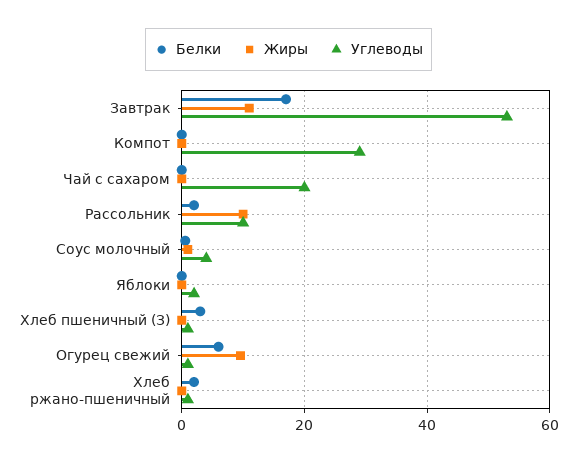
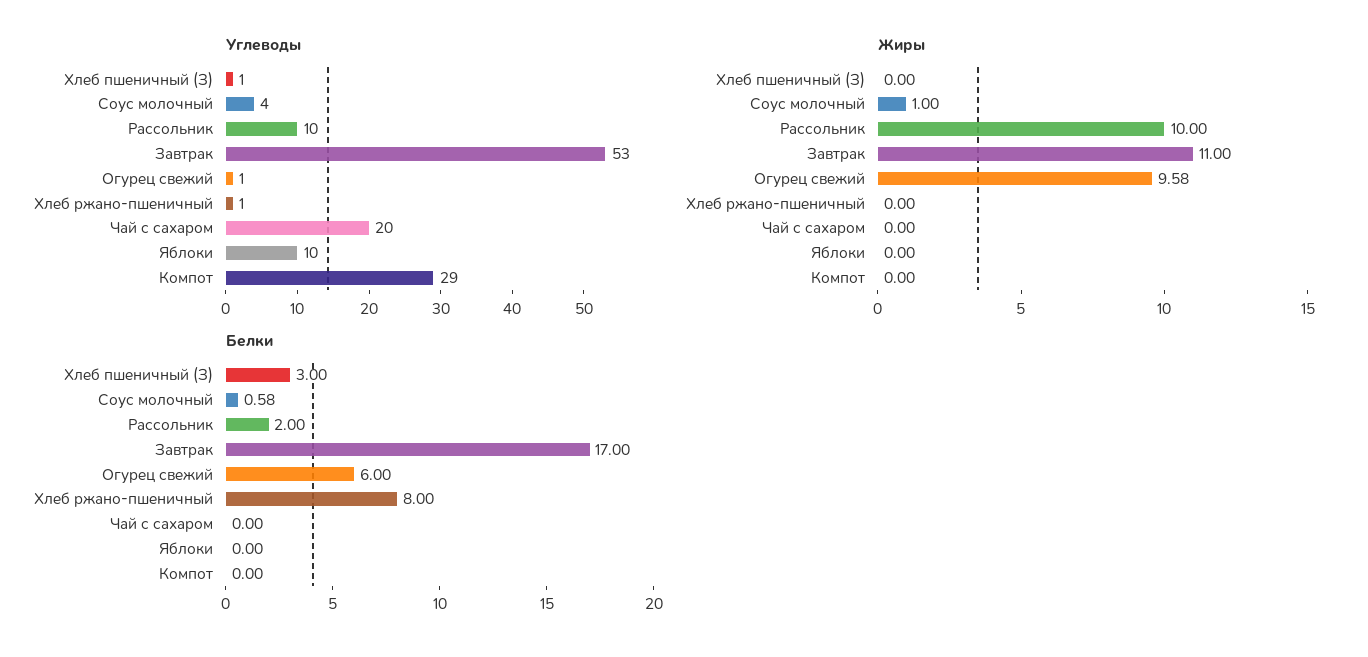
Углеводы, Яблоки: 2 -> 10
Белки, Хлеб ржано-пшеничный: 2 -> 8

